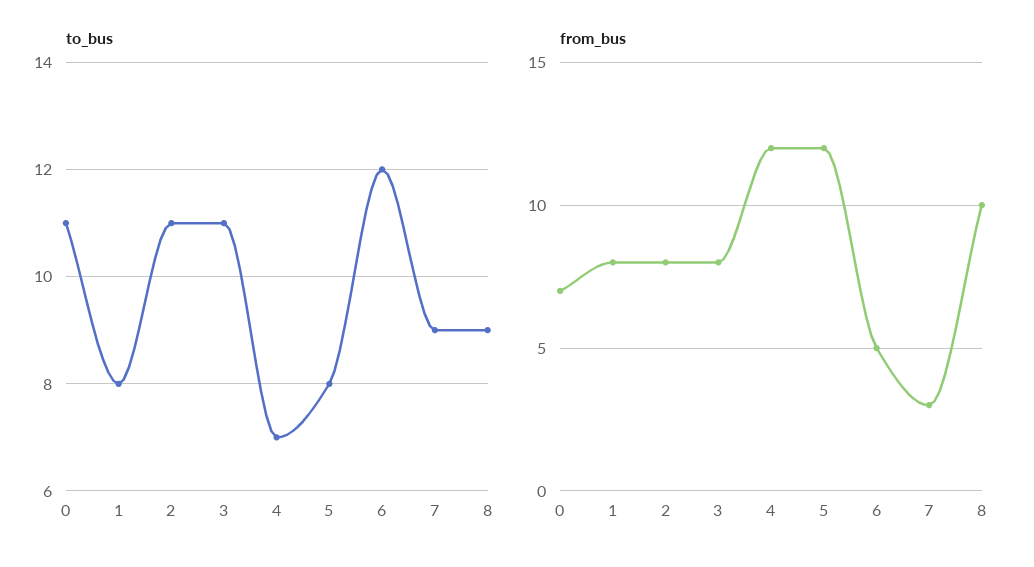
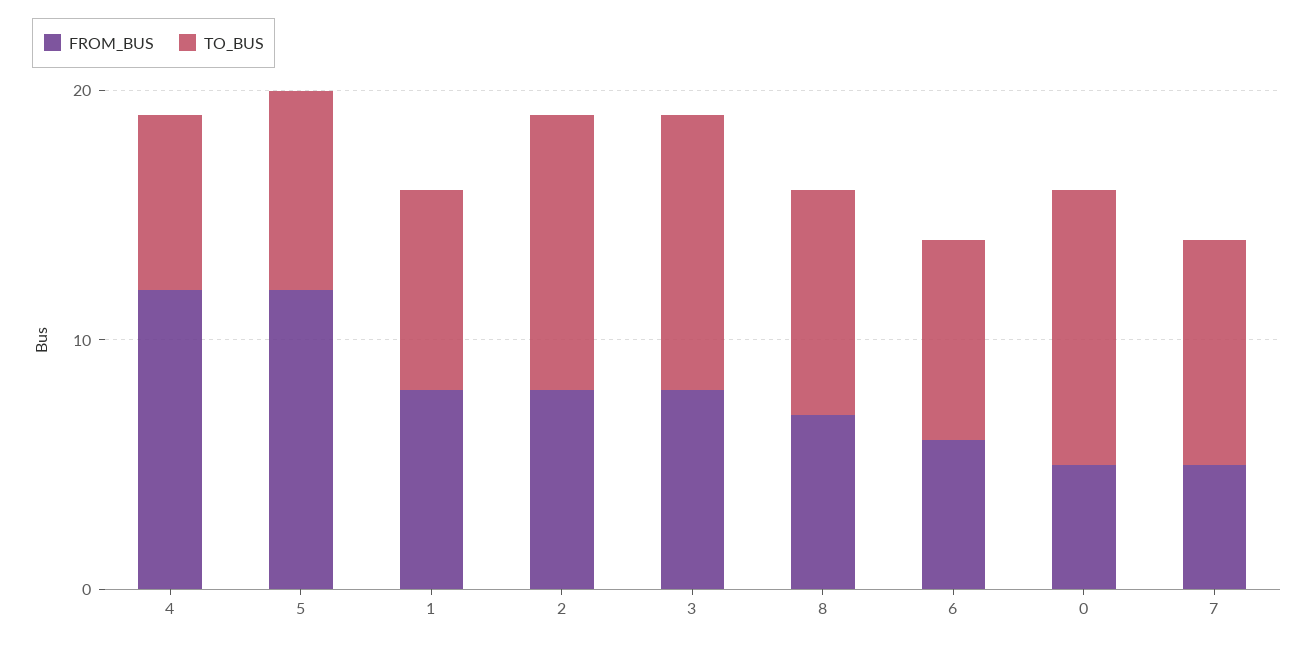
to_bus, 6: 12 -> 8
from_bus, 0: 7 -> 5
from_bus, 6: 5 -> 6
from_bus, 7: 3 -> 5
from_bus, 8: 10 -> 7

